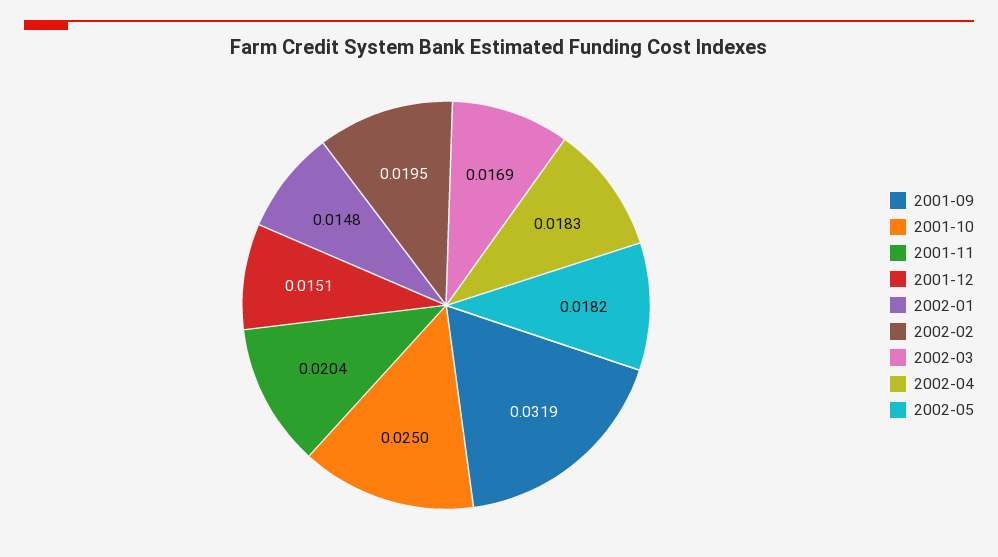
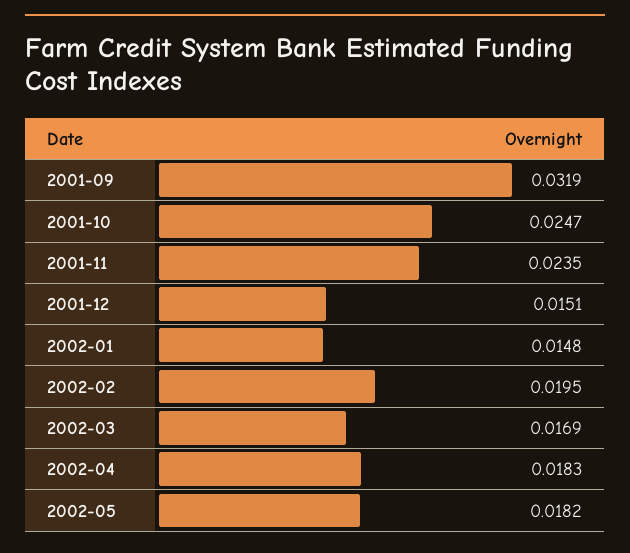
2001-10: 0.025 -> 0.0247
2001-11: 0.0204 -> 0.0235

